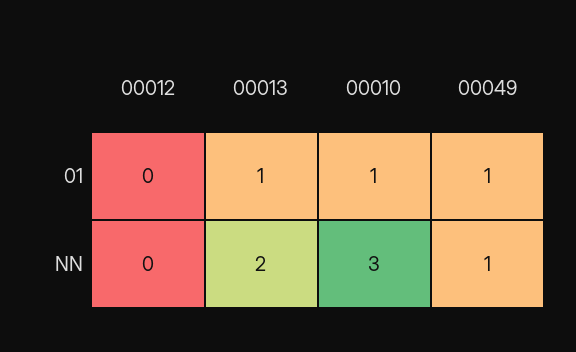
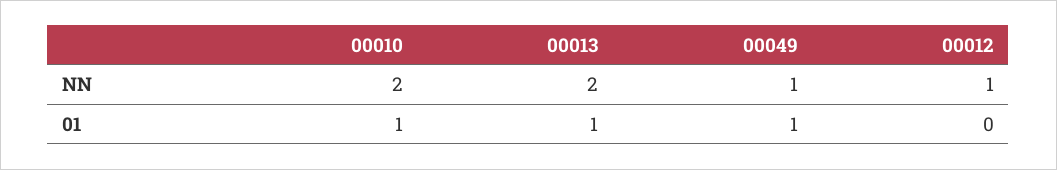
00012, NN: 0 -> 1
00010, NN: 3 -> 2

